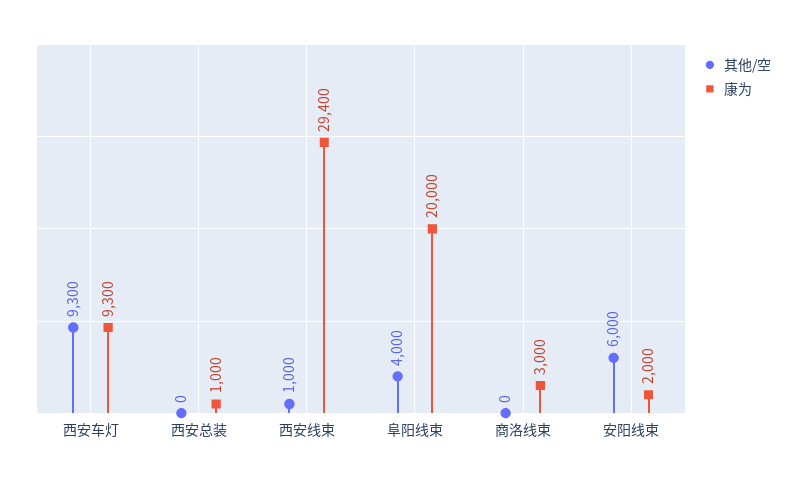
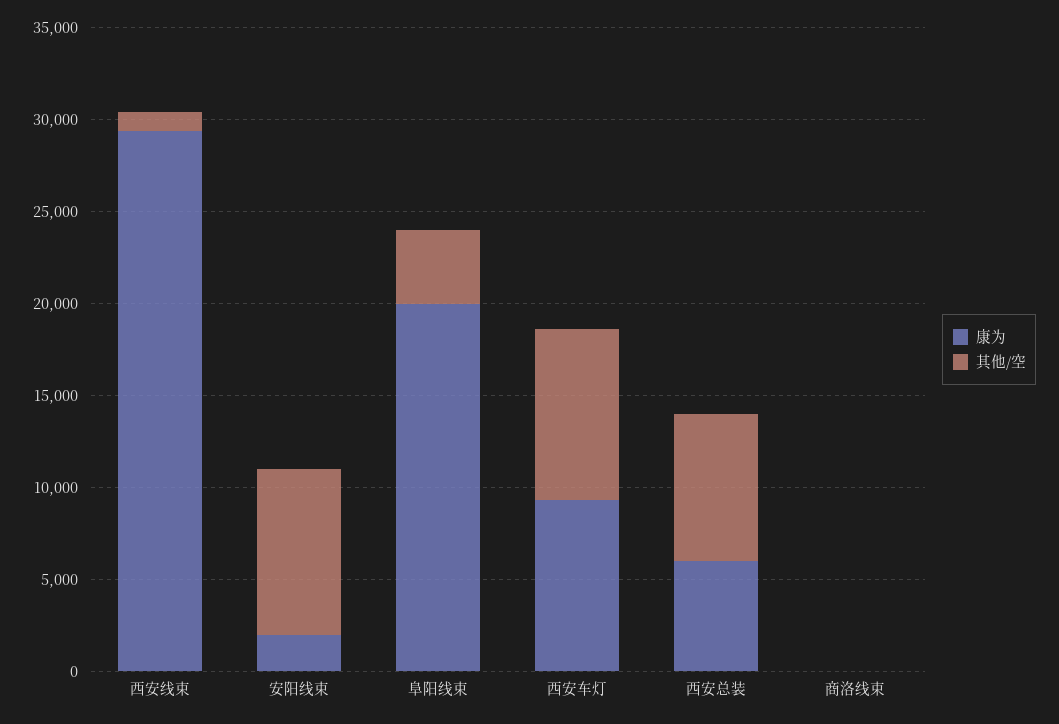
其他/空, 西安总装: 0 -> 8000
康为, 西安总装: 1000 -> 6000
康为, 商洛线束: 3000 -> 0
其他/空, 安阳线束: 6000 -> 9000

